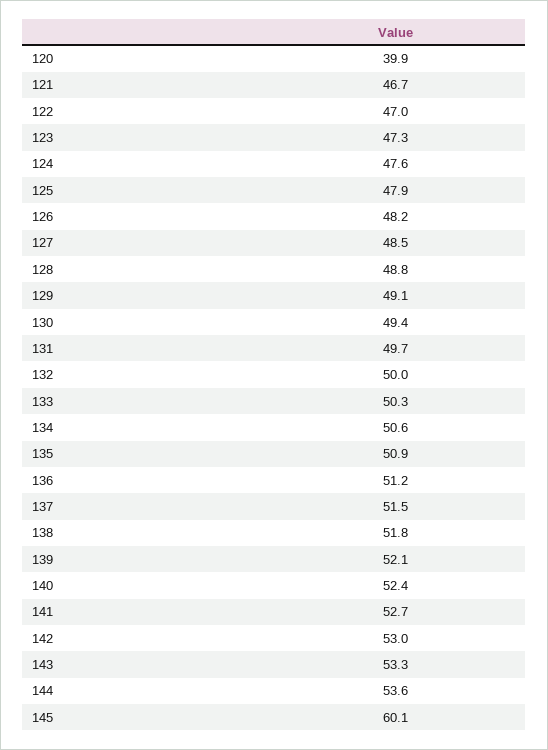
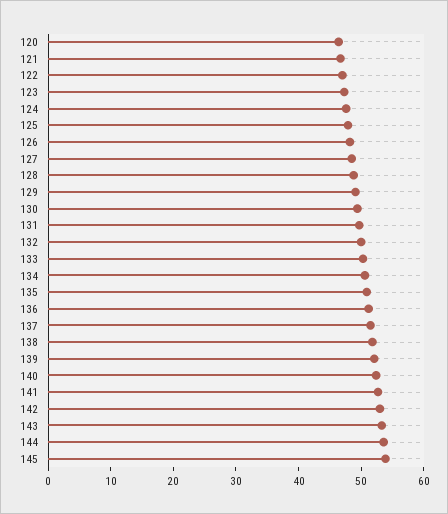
120: 39.9 -> 46
145: 60.1 -> 54

